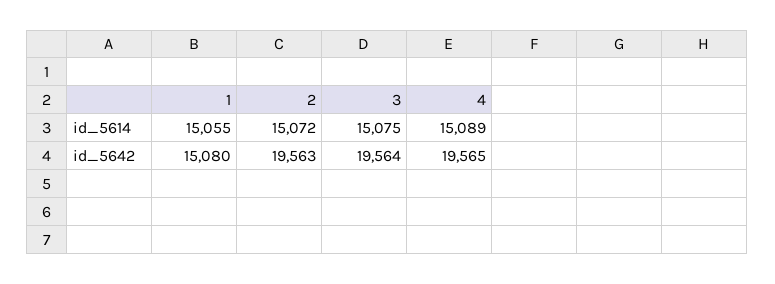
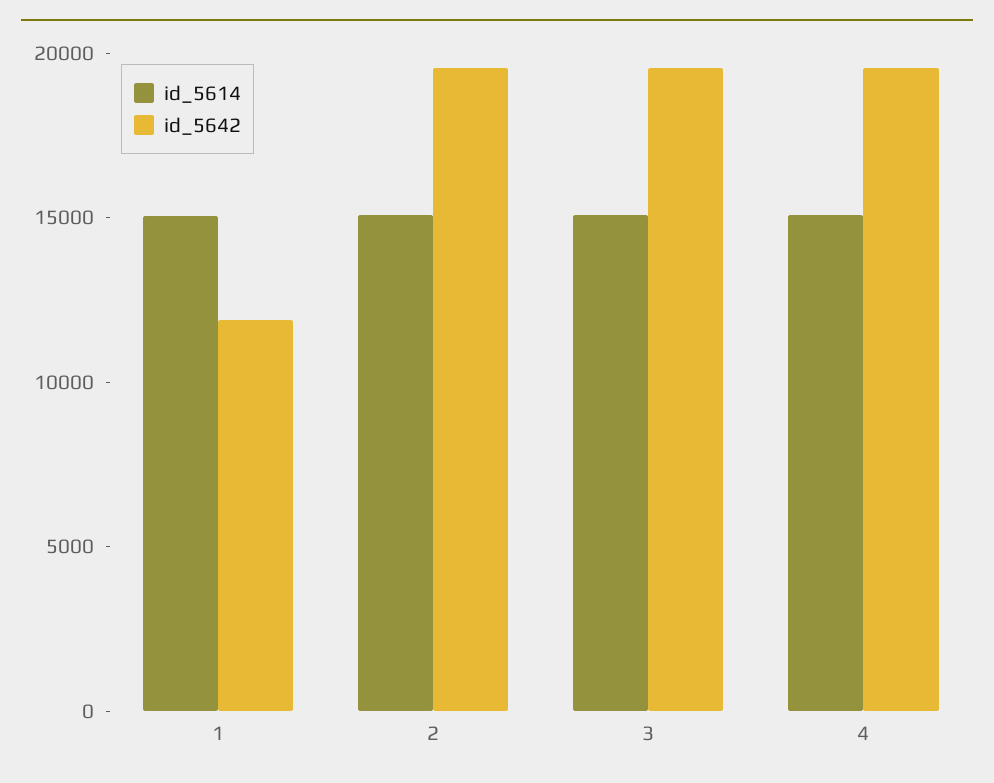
id_5642, 1: 15080 -> 12000

